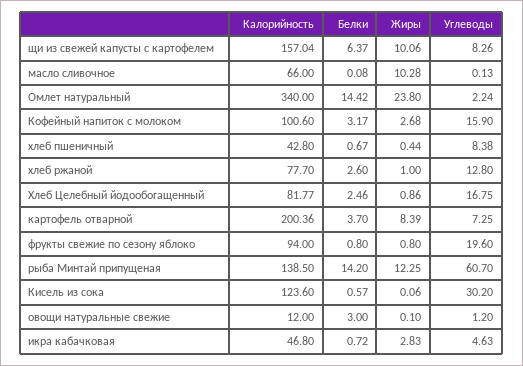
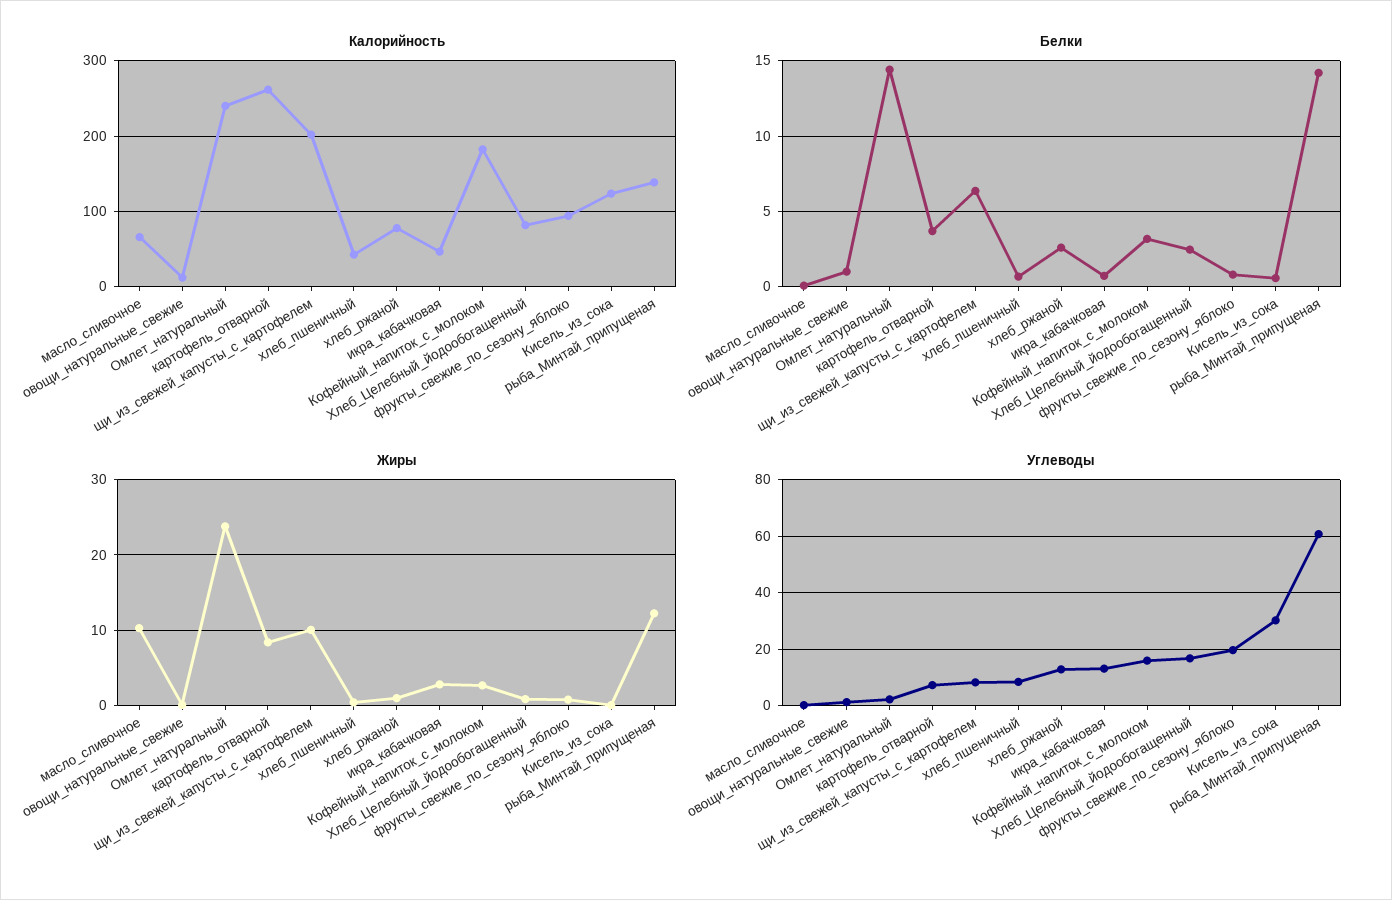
Калорийность, щи из свежей капусты с картофелем: 157.04 -> 200
Калорийность, Омлет натуральный: 340 -> 240
Калорийность, Кофейный напиток с молоком: 100.6 -> 180
Калорийность, картофель отварной: 200.36 -> 260
Белки, овощи натуральные свежие: 3 -> 1
Углеводы, икра кабачковая: 4.63 -> 12.5

